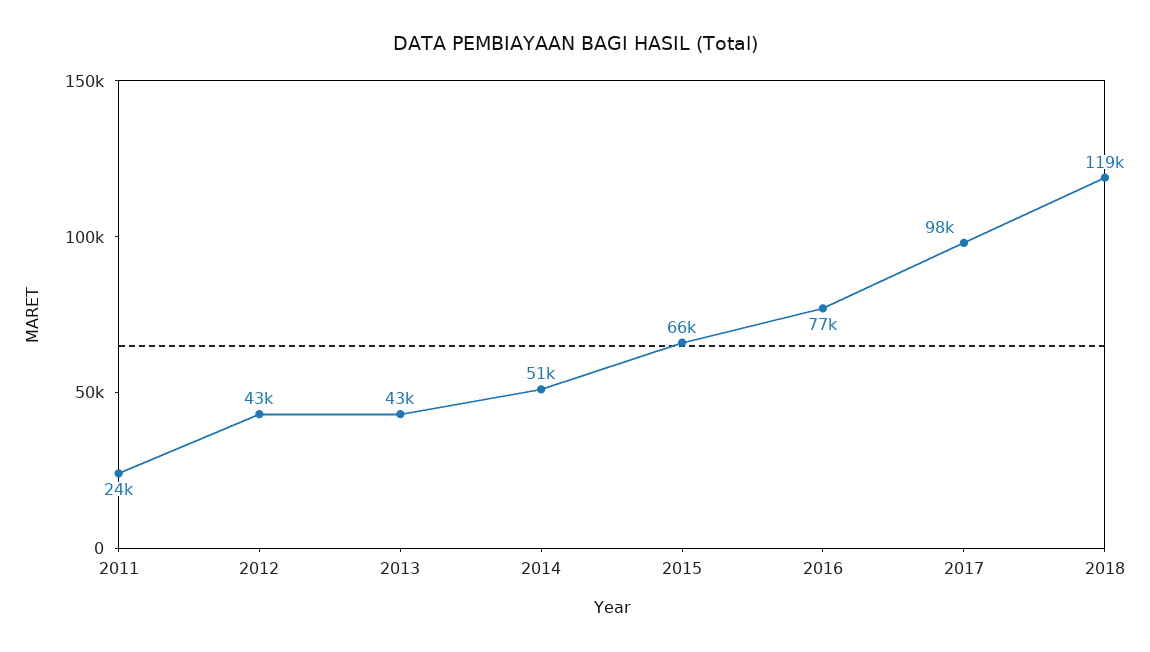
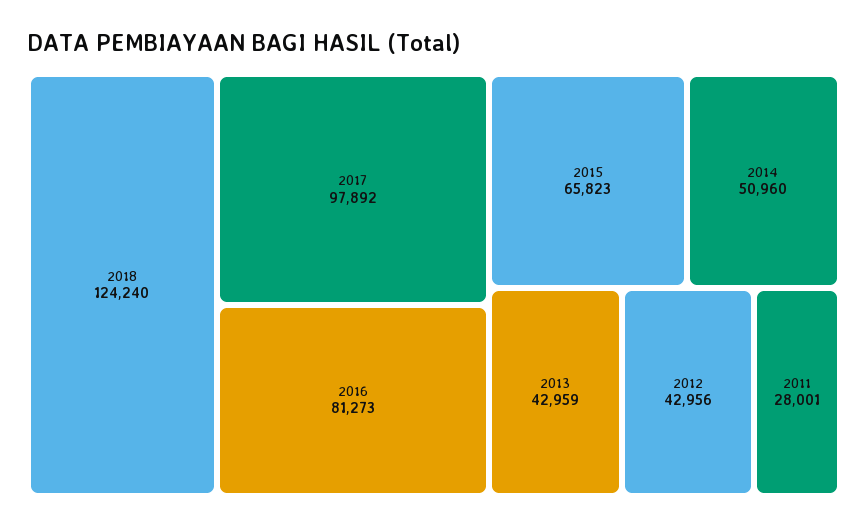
2011: 24000 -> 28001
2016: 77000 -> 81273
2018: 119000 -> 124240

